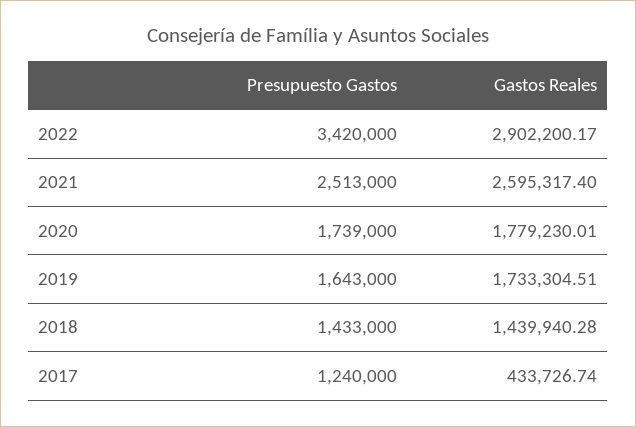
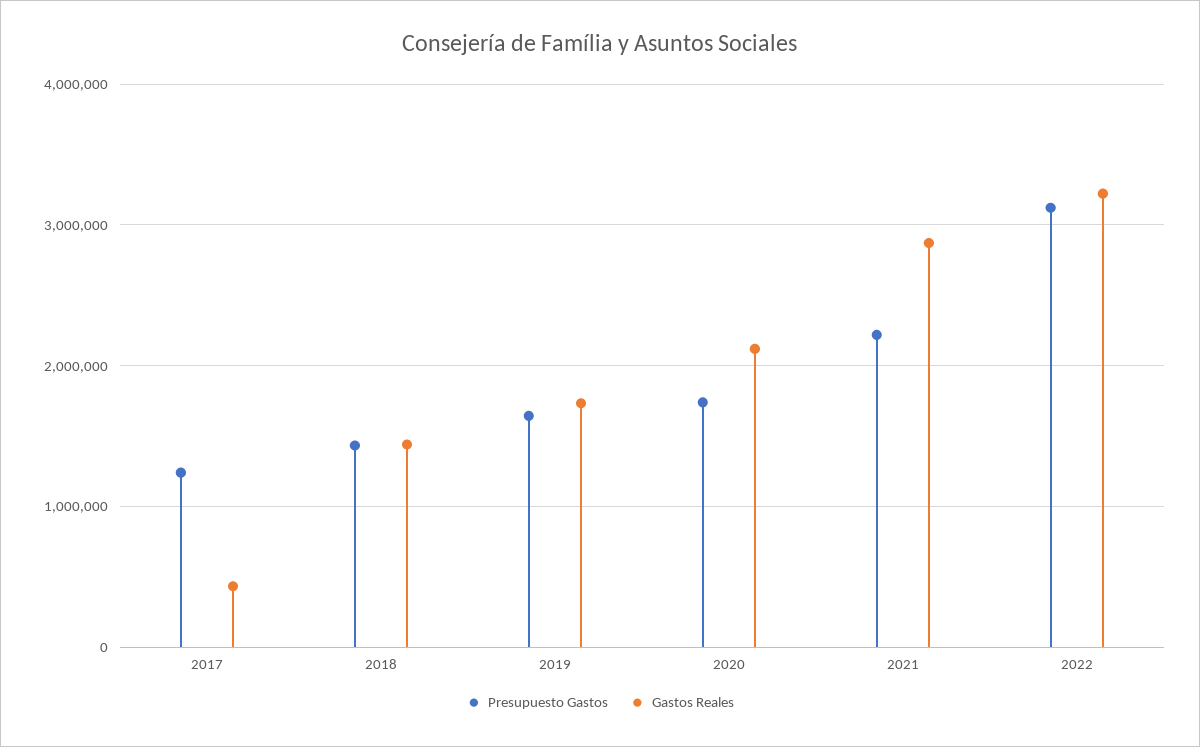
Presupuesto Gastos, 2022: 3420000 -> 3100000
Gastos Reales, 2022: 2902200.17 -> 3200000
Presupuesto Gastos, 2021: 2513000 -> 2200000
Gastos Reales, 2021: 2595317.4 -> 2900000
Gastos Reales, 2020: 1779230.01 -> 2100000

